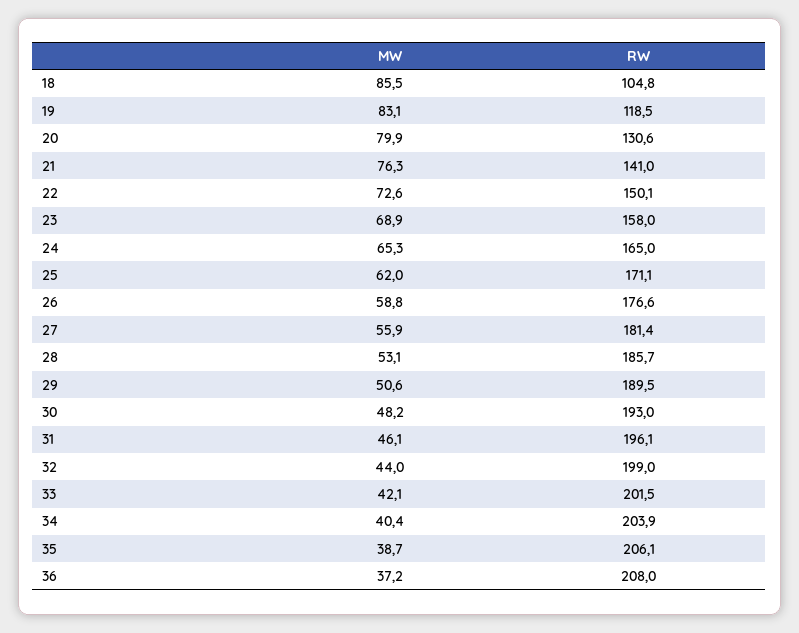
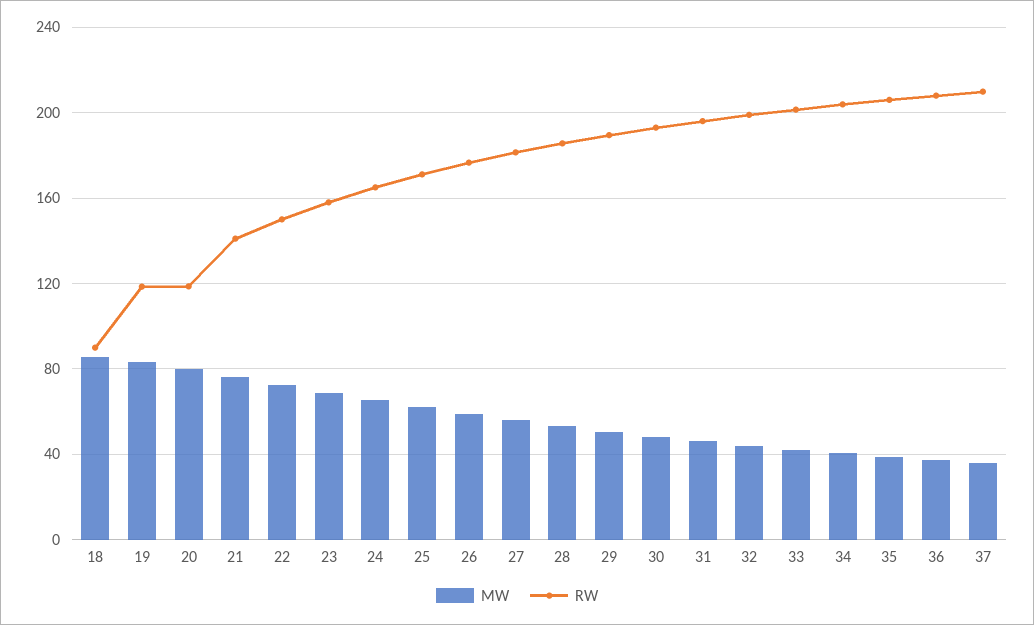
RW, 18: 104.8 -> 90
RW, 20: 130.6 -> 120
MW, 37: none -> 35
RW, 37: none -> 210

